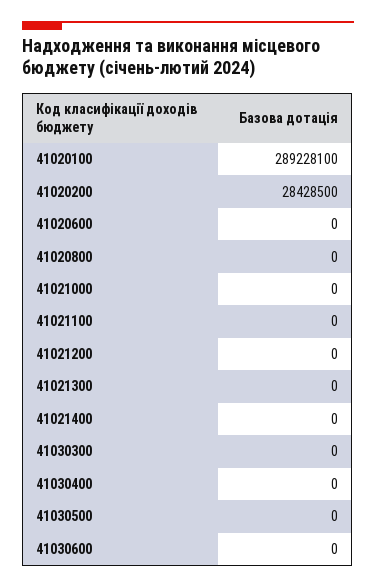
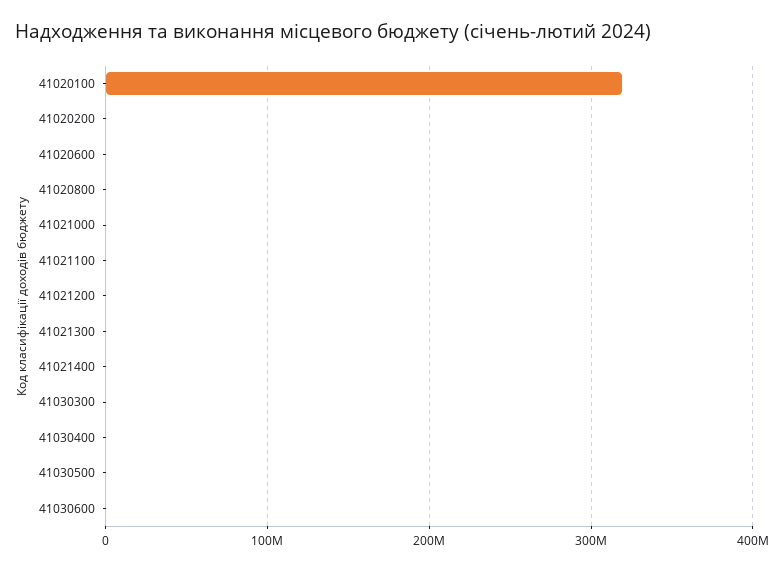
41020100: 289228100 -> 320000000
41020200: 28428500 -> 0

